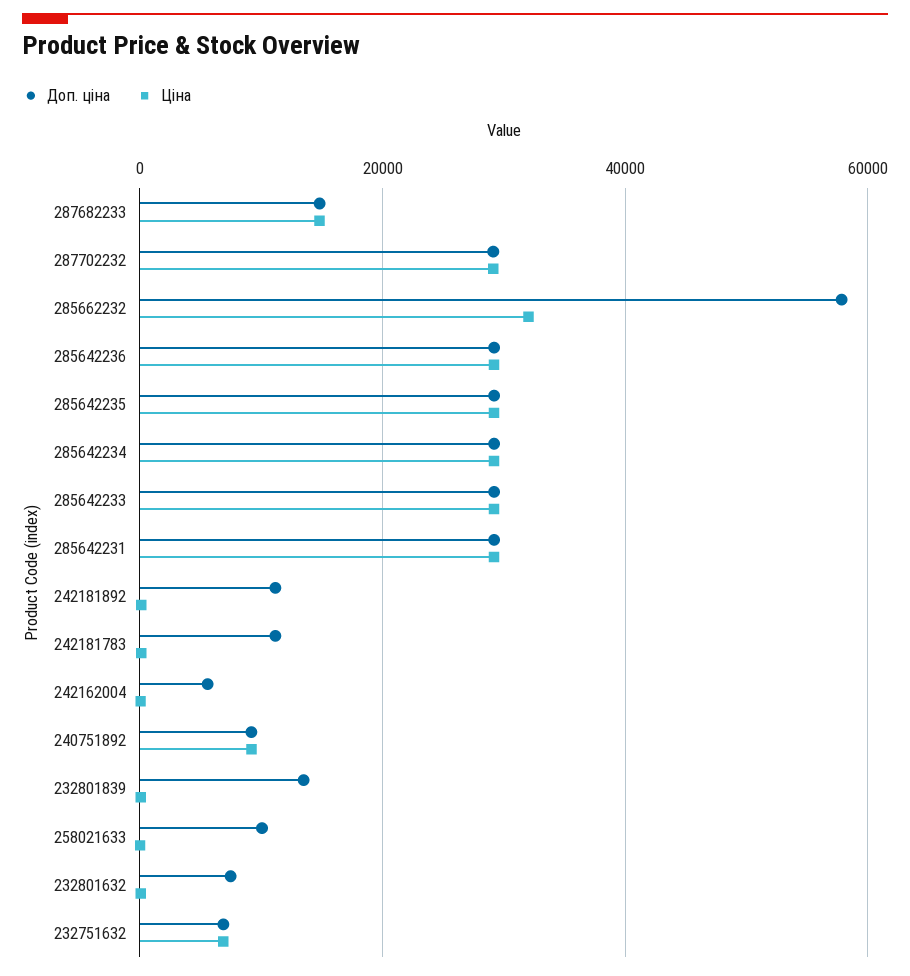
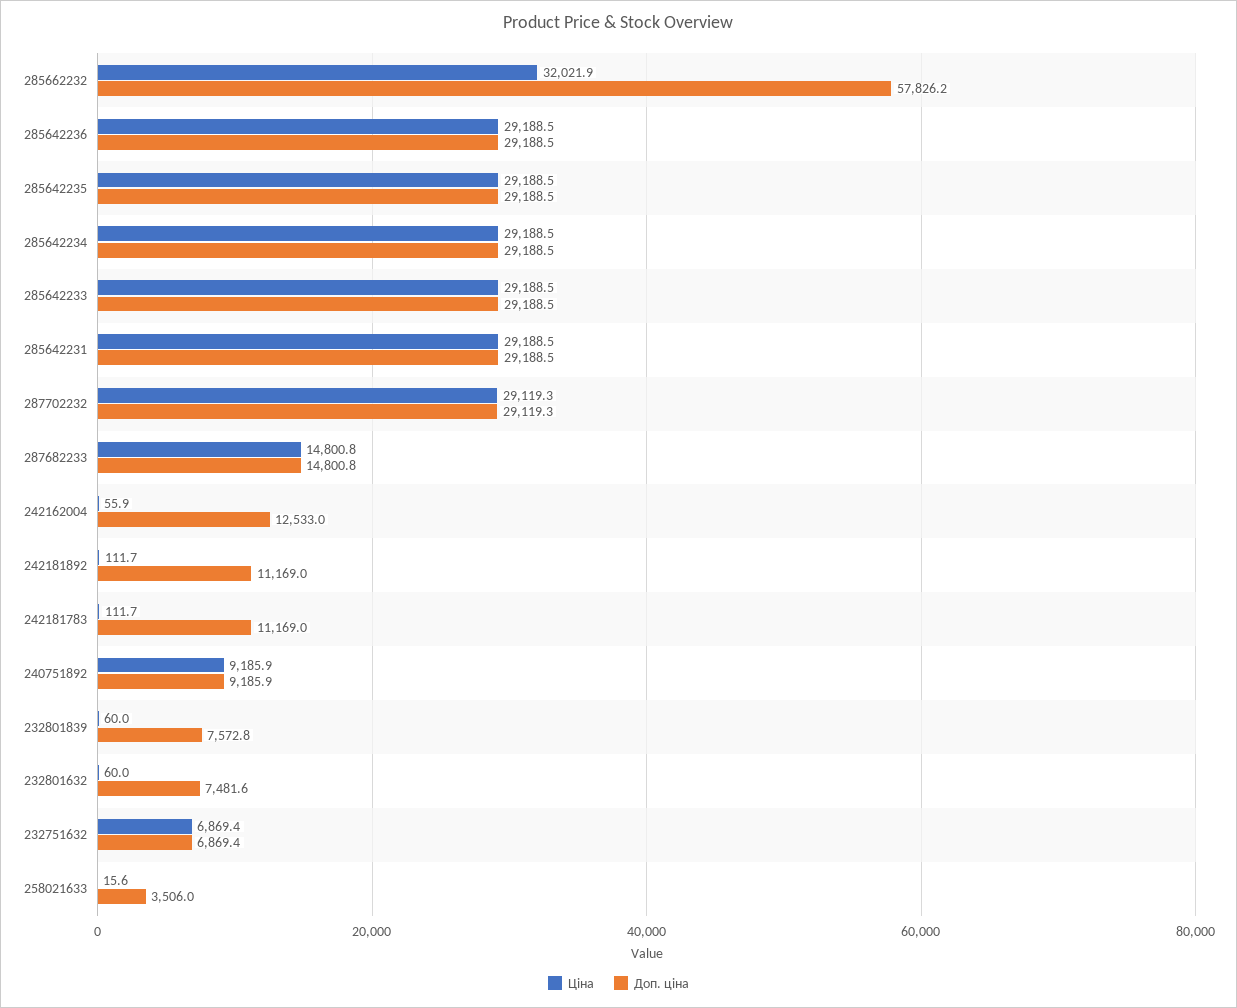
Доп. ціна, 242162004: 6000 -> 12533
Доп. ціна, 232801839: 14000 -> 7572.8
Доп. ціна, 258021633: 10000 -> 3506

